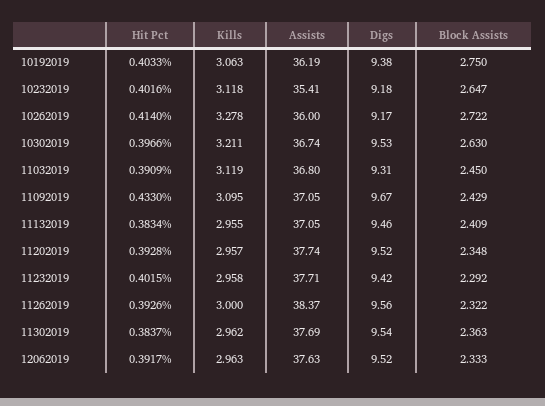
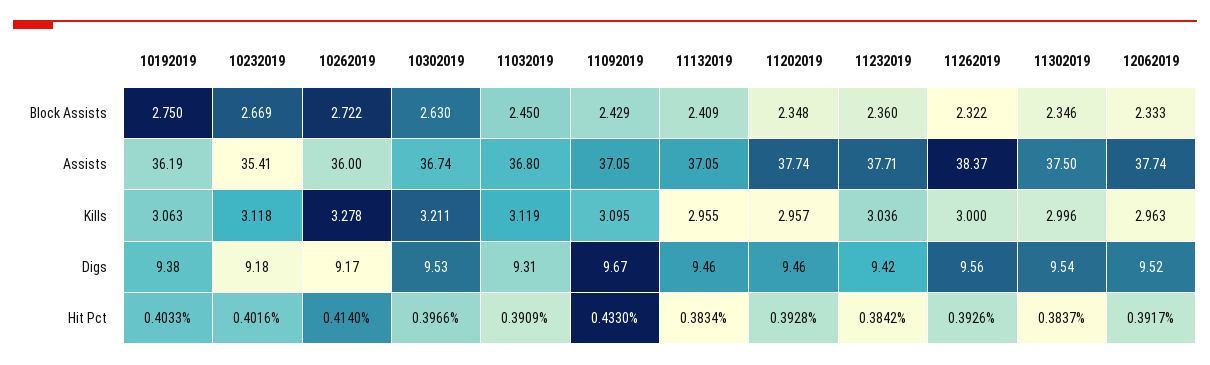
Block Assists, 10232019: 2.647 -> 2.669
Digs, 11202019: 9.52 -> 9.46
Hit Pct, 11232019: 0.4015 -> 0.3842
Kills, 11232019: 2.958 -> 3.036
Block Assists, 11232019: 2.292 -> 2.36
Kills, 11302019: 2.962 -> 2.996
Assists, 11302019: 37.69 -> 37.5
Block Assists, 11302019: 2.363 -> 2.346
Assists, 12062019: 37.63 -> 37.74

